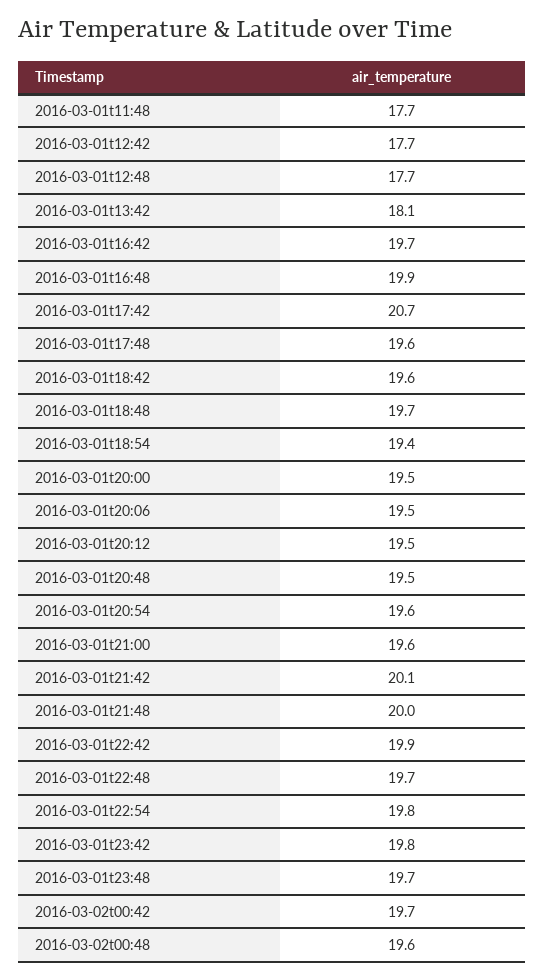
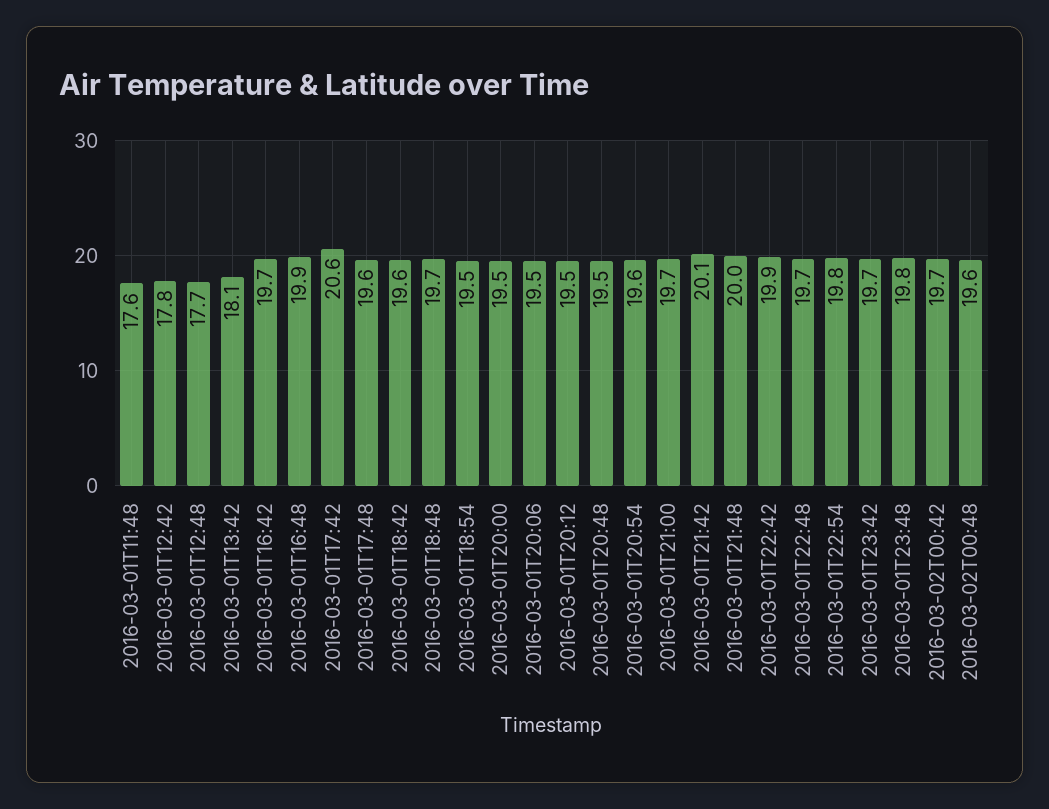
2016-03-01t11:48: 17.7 -> 17.6
2016-03-01t12:42: 17.7 -> 17.8
2016-03-01t17:42: 20.7 -> 20.6
2016-03-01t18:54: 19.4 -> 19.5
2016-03-01t21:00: 19.6 -> 19.7
2016-03-01t23:42: 19.8 -> 19.7
2016-03-01t23:48: 19.7 -> 19.8

